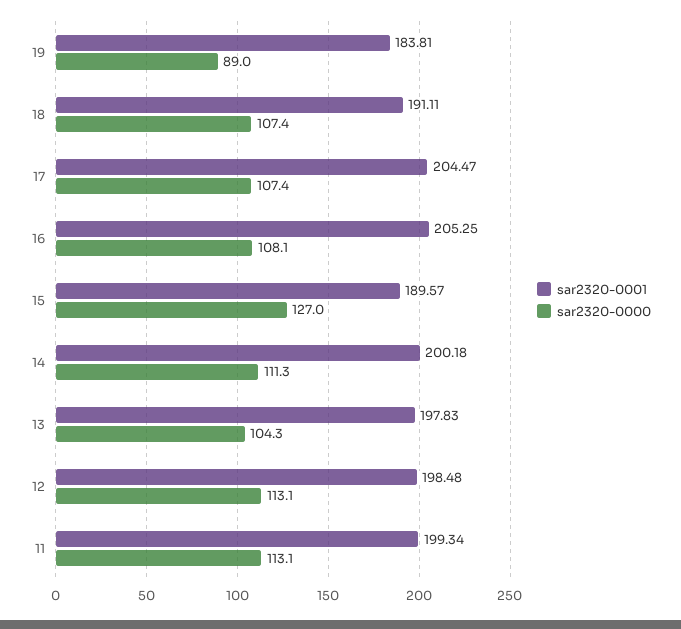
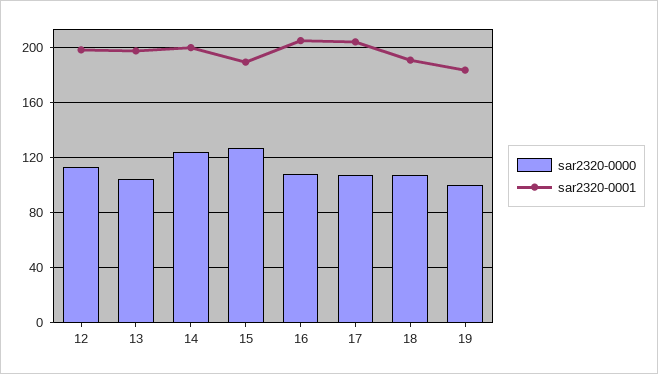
sar2320-0000, 19: 89 -> 100
sar2320-0000, 14: 111.3 -> 125
sar2320-0001, 11: 199.34 -> none
sar2320-0000, 11: 113.1 -> none

